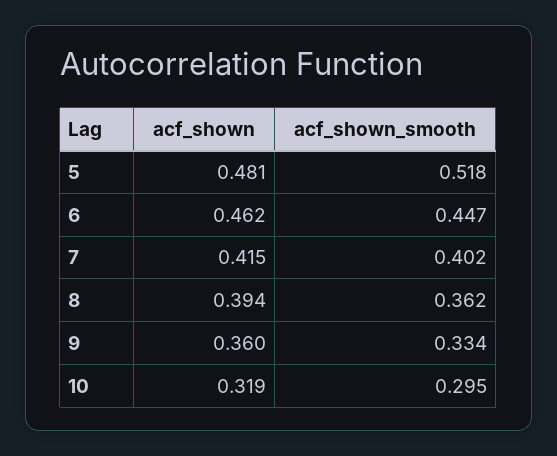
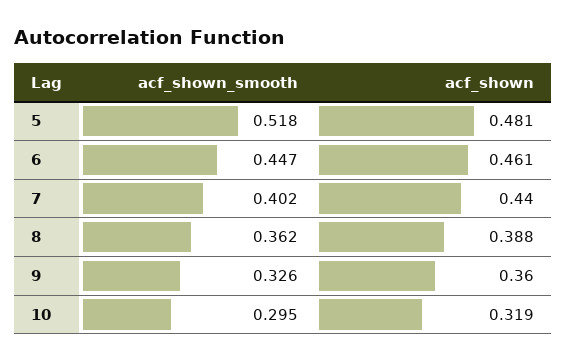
acf_shown, 6: 0.462 -> 0.461
acf_shown, 7: 0.415 -> 0.44
acf_shown, 8: 0.394 -> 0.388
acf_shown_smooth, 9: 0.334 -> 0.326

